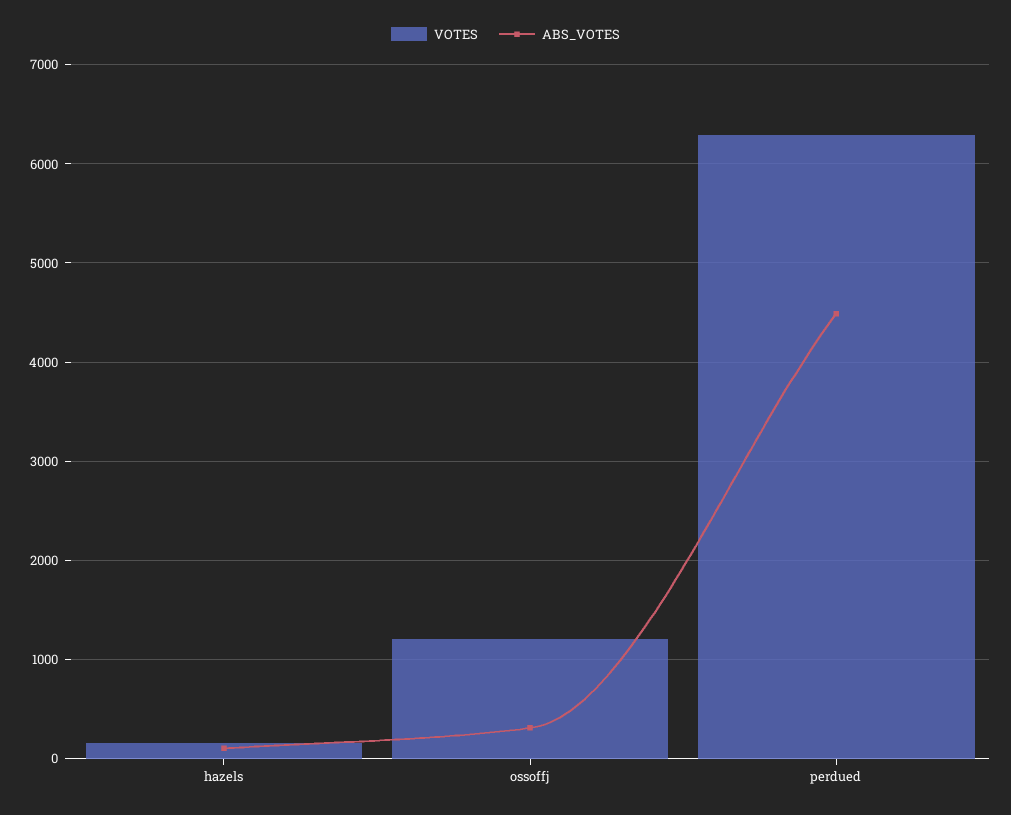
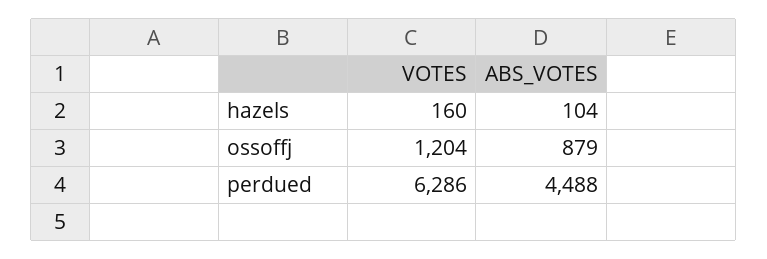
ABS_VOTES, ossoffj: 300 -> 879

